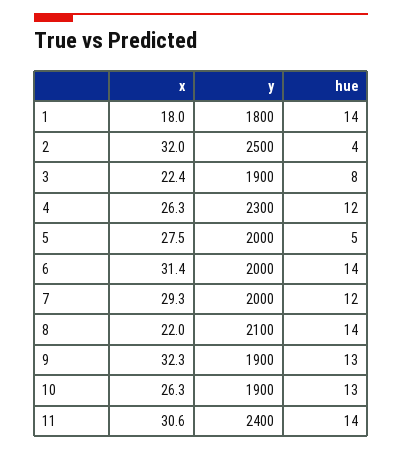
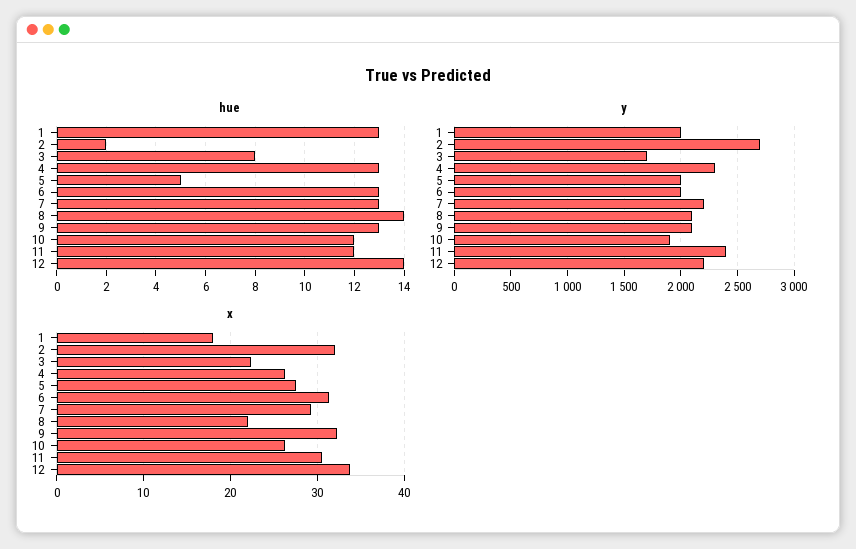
y, 1: 1800 -> 2000
hue, 1: 14 -> 13
y, 2: 2500 -> 2700
hue, 2: 4 -> 2
y, 3: 1900 -> 1700
hue, 4: 12 -> 13
hue, 6: 14 -> 13
y, 7: 2000 -> 2200
hue, 7: 12 -> 13
y, 9: 1900 -> 2100
hue, 10: 13 -> 12
hue, 11: 14 -> 12
hue, 12: none -> 14
y, 12: none -> 2200
x, 12: none -> 34

